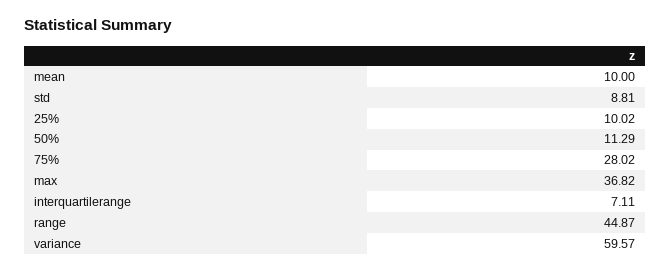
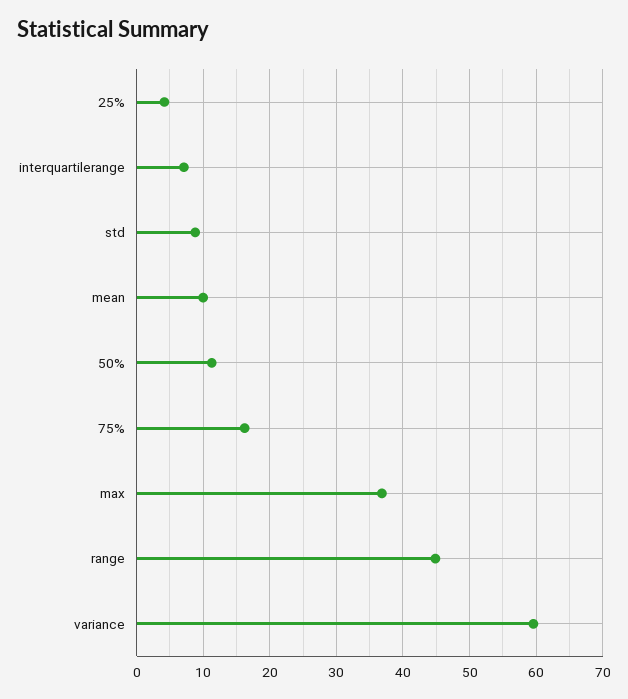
25%: 10.02 -> 4
75%: 28.02 -> 16

